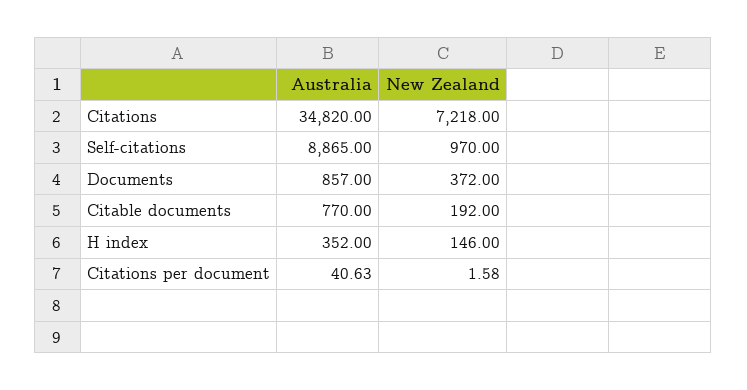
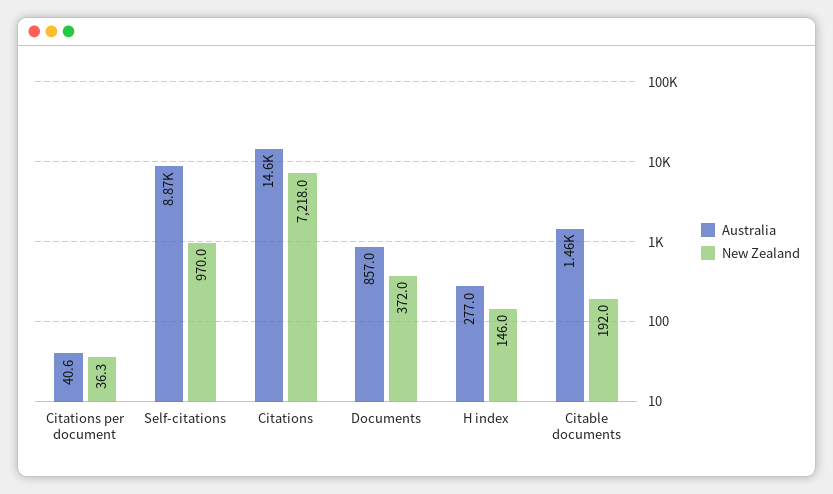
Australia, Citations: 34820 -> 14600
Australia, Citable documents: 770 -> 1460
Australia, H index: 352 -> 277
New Zealand, Citations per document: 1.58 -> 36.3

